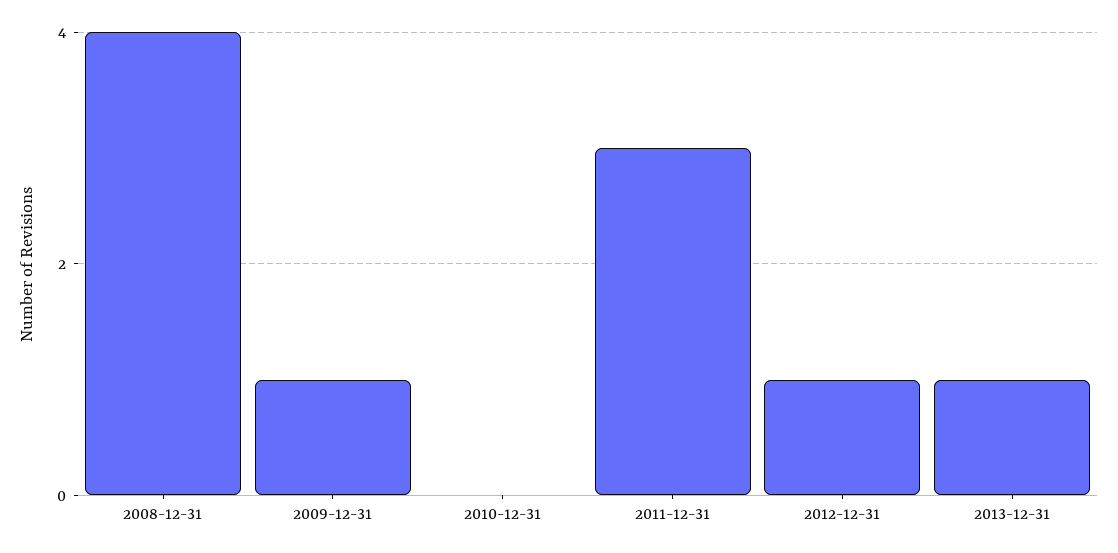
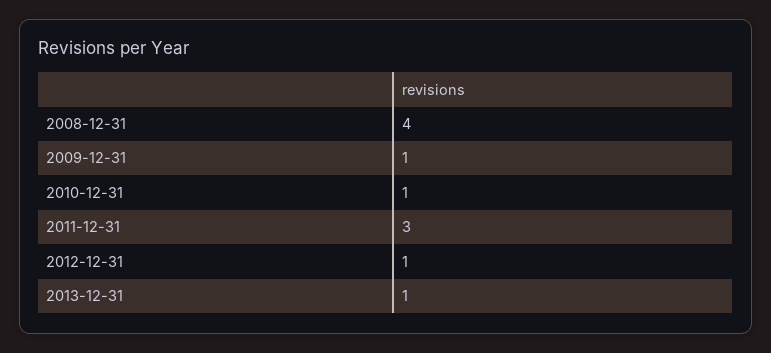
2010-12-31: 0 -> 1

